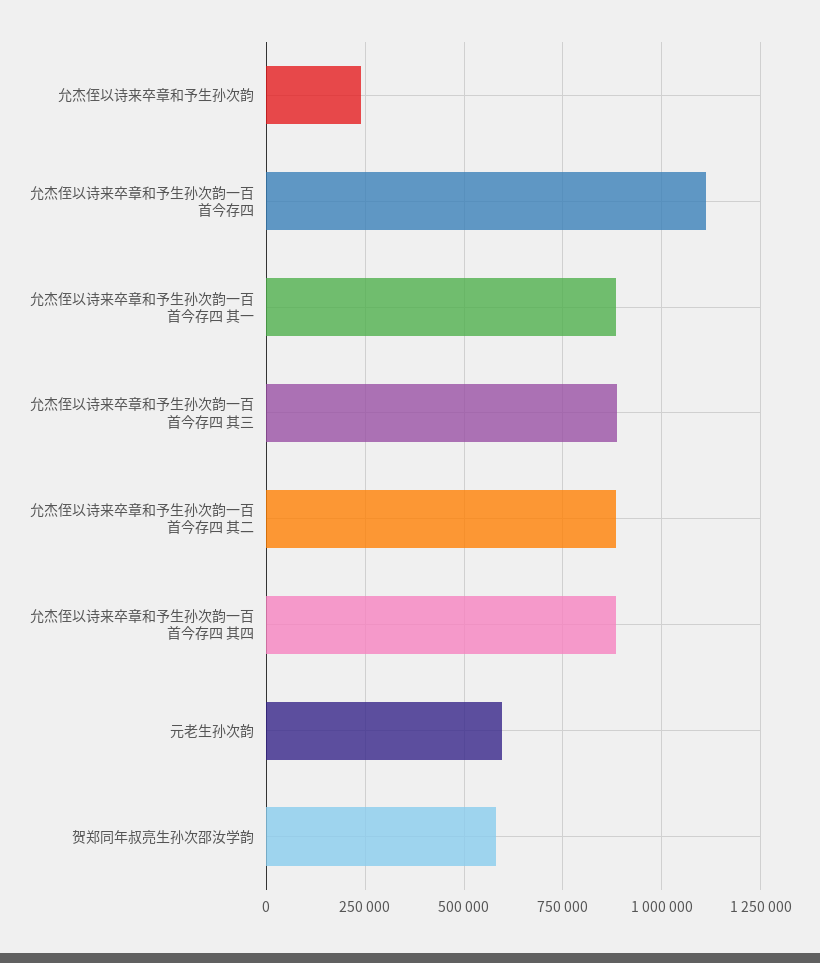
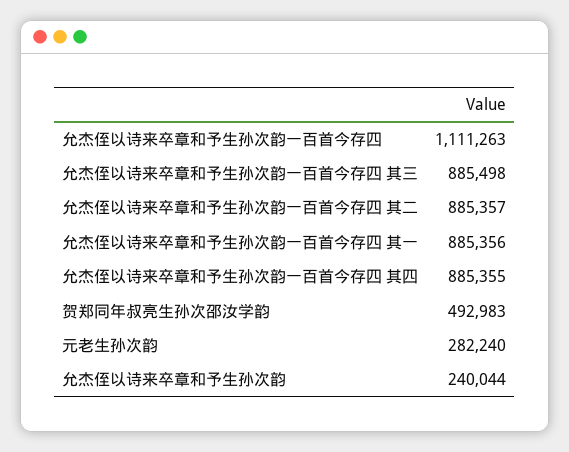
元老生孙次韵: 600000 -> 282240
贺郑同年叔亮生孙次邵汝学韵: 575000 -> 492983

